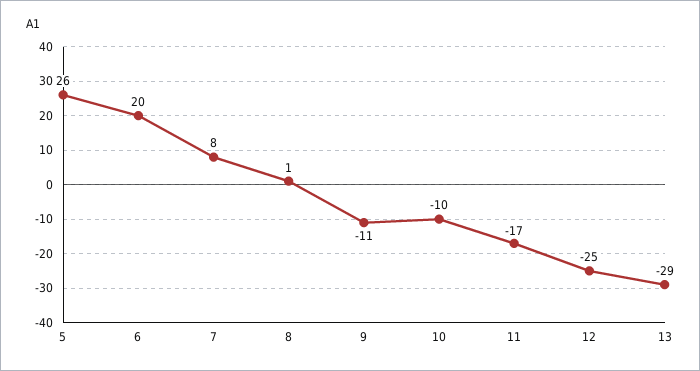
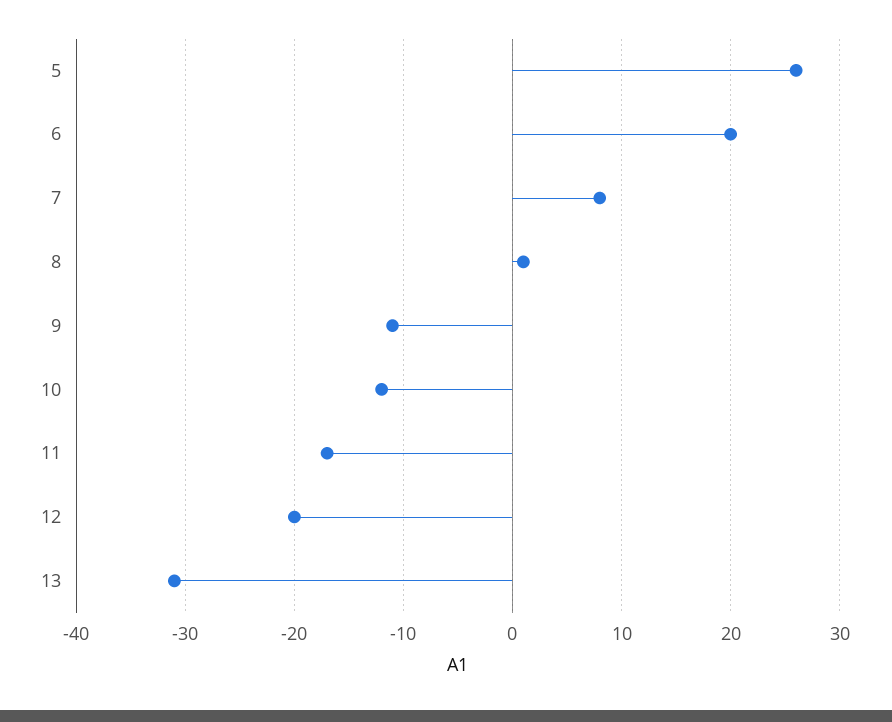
10: -10 -> -12
12: -25 -> -20
13: -29 -> -31

